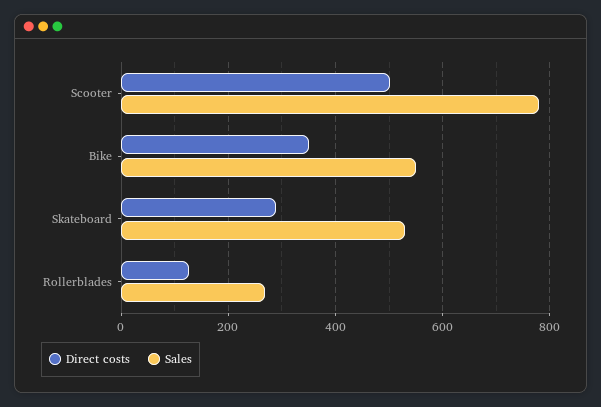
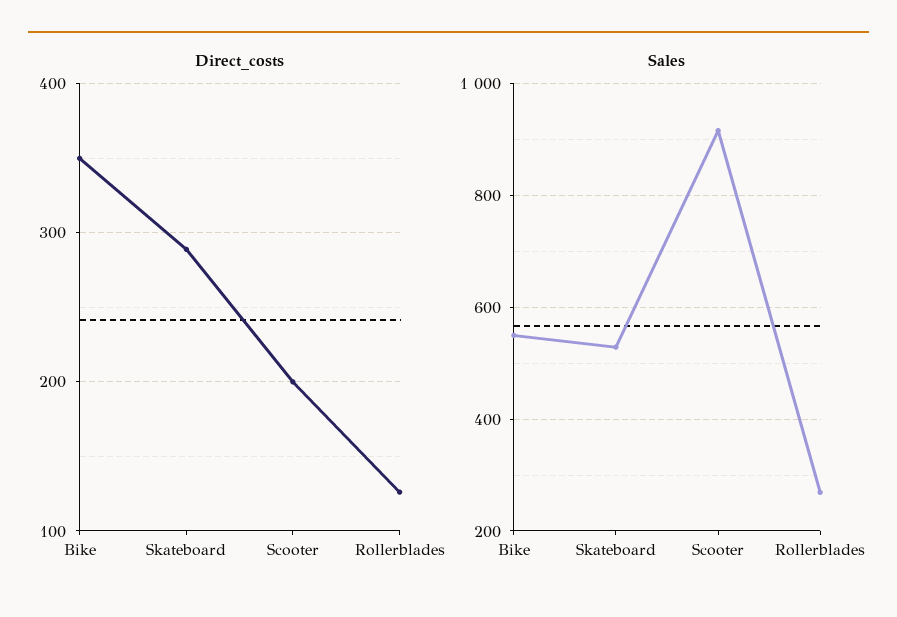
Direct costs, Scooter: 500 -> 200
Sales, Scooter: 780 -> 920

